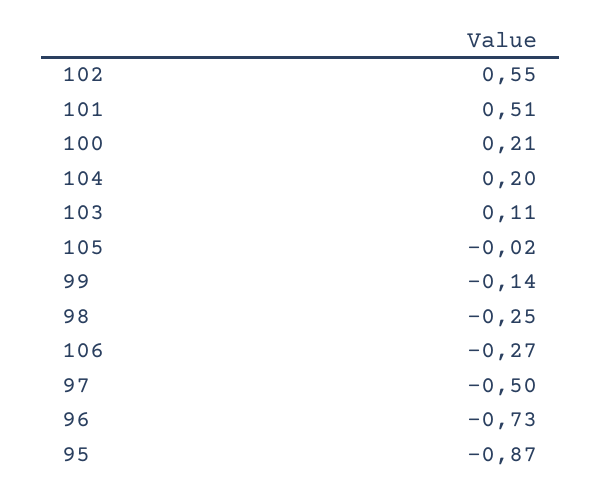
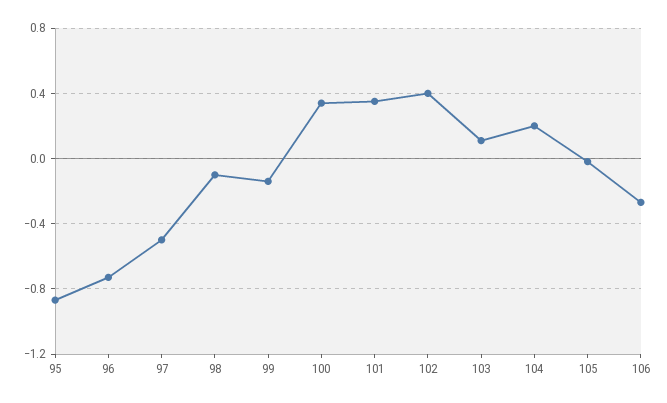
102: 0.55 -> 0.4
101: 0.51 -> 0.35
100: 0.21 -> 0.35
98: -0.25 -> -0.1

